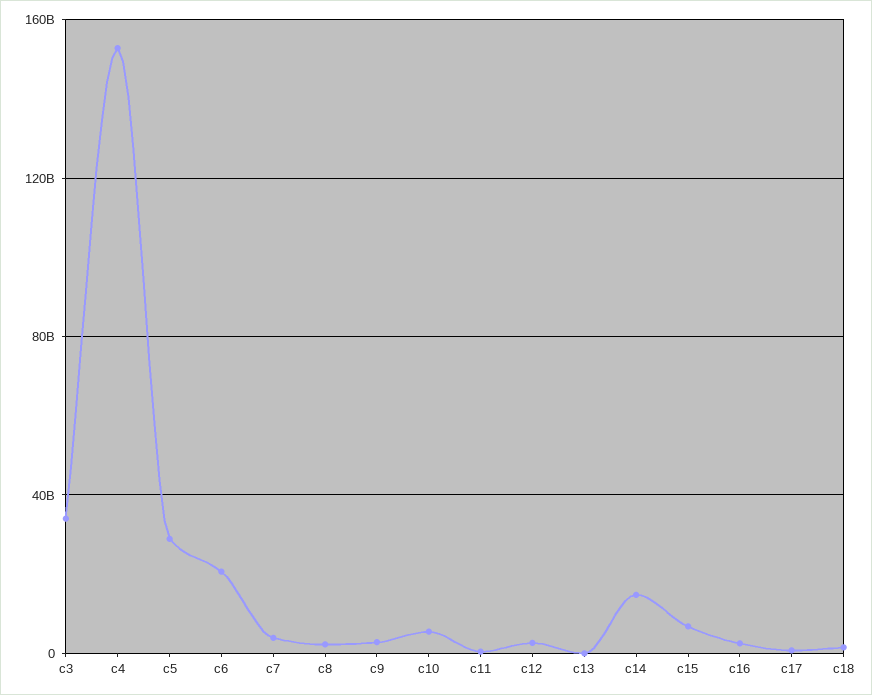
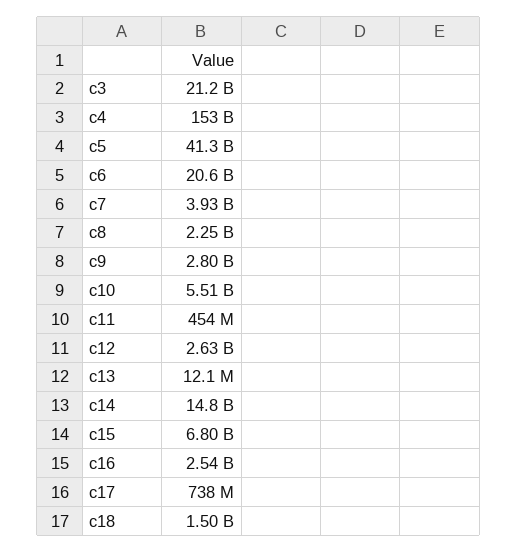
c3: 35000000000 -> 21200000000
c5: 30000000000 -> 41300000000

